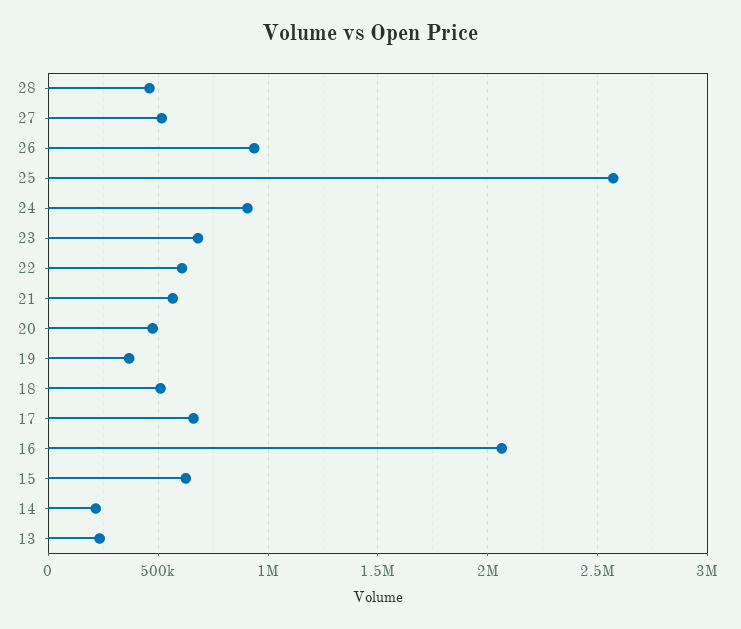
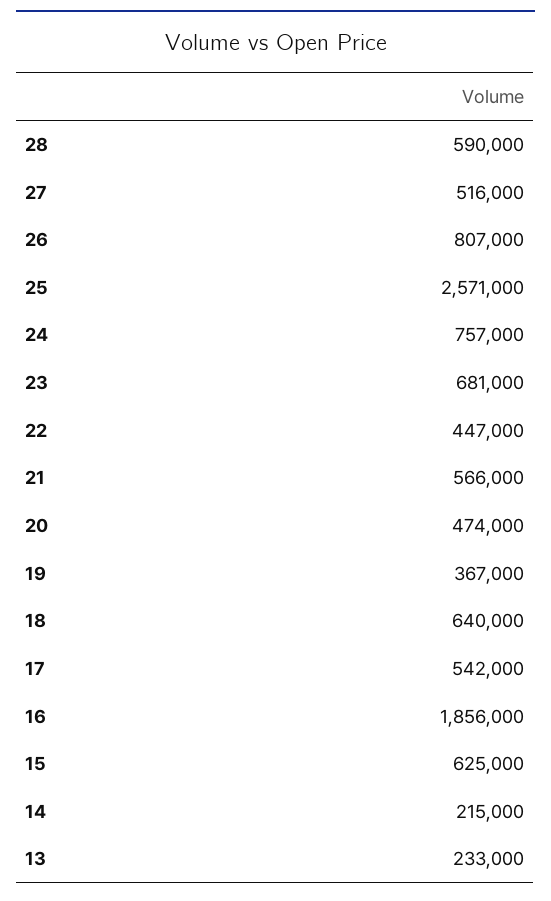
28: 450000 -> 590000
26: 950000 -> 807000
24: 900000 -> 757000
22: 600000 -> 447000
18: 500000 -> 640000
17: 650000 -> 542000
16: 2050000 -> 1856000

